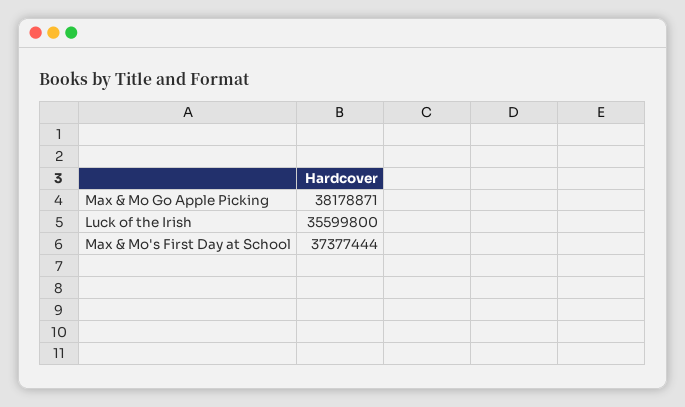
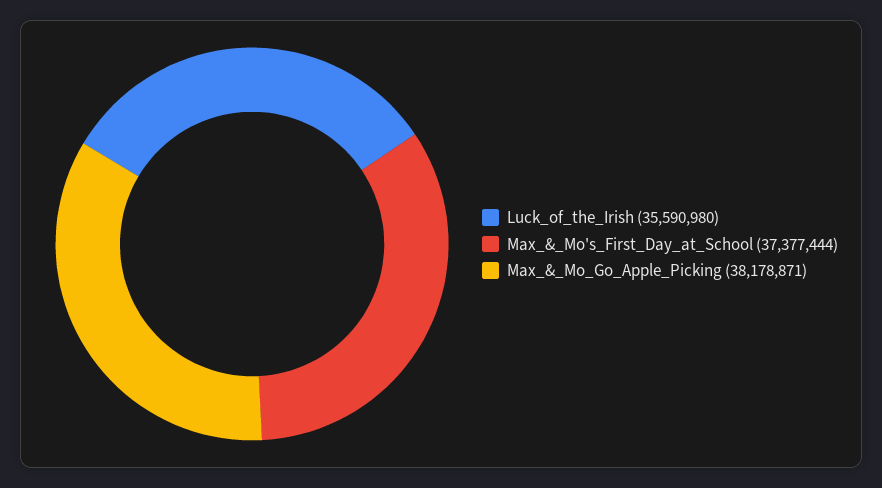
Luck of the Irish: 35599800 -> 35590980

